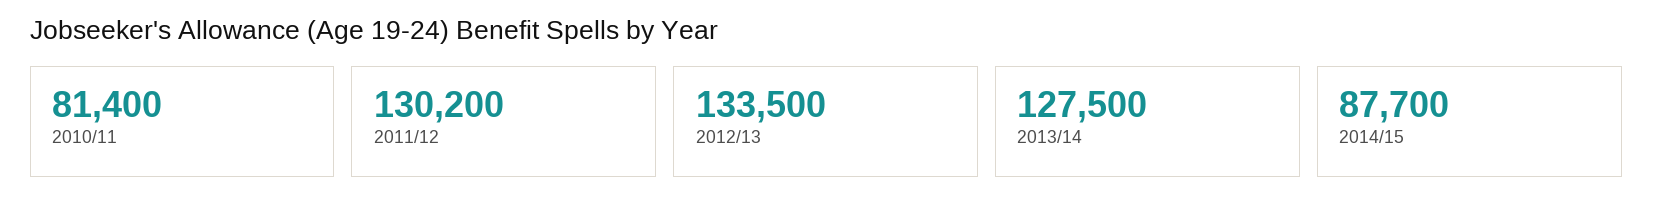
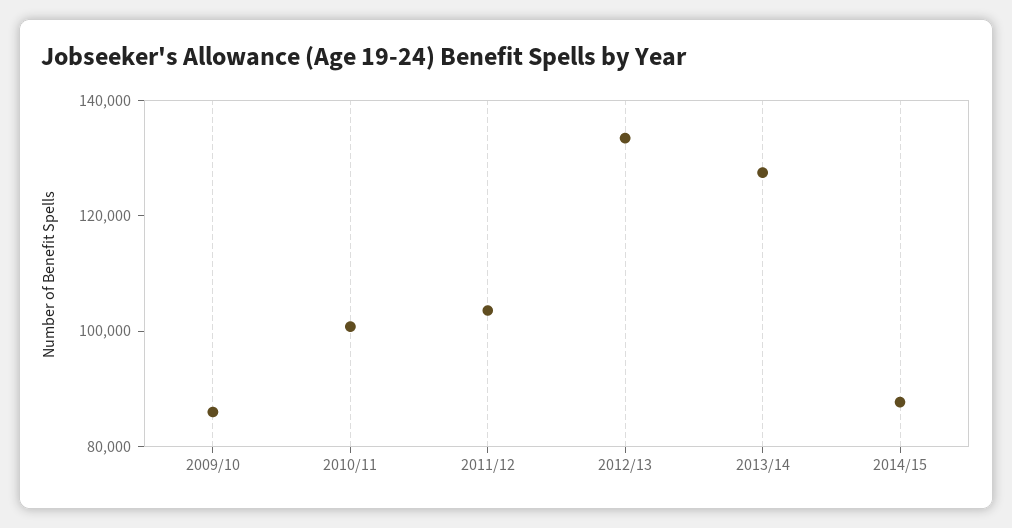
2010/11: 81400 -> 100000
2011/12: 130200 -> 105000
2009/10: none -> 85000

